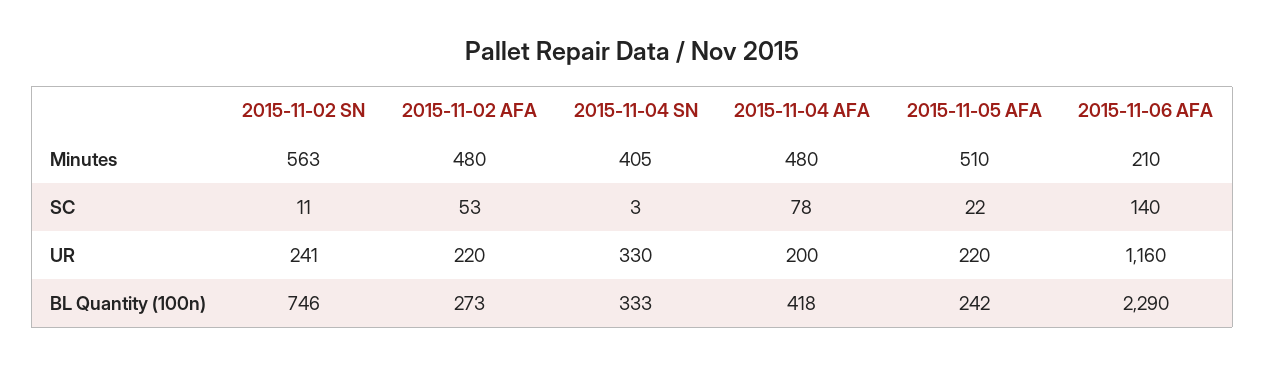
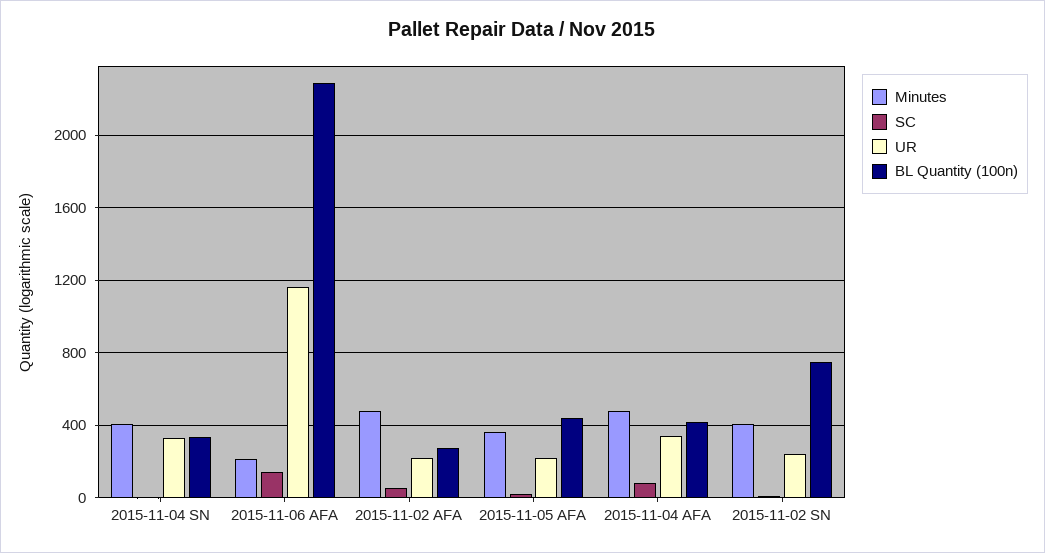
Minutes, 2015-11-02 SN: 563 -> 400
Minutes, 2015-11-05 AFA: 510 -> 350
UR, 2015-11-04 AFA: 200 -> 350
BL Quantity (100n), 2015-11-05 AFA: 242 -> 450

